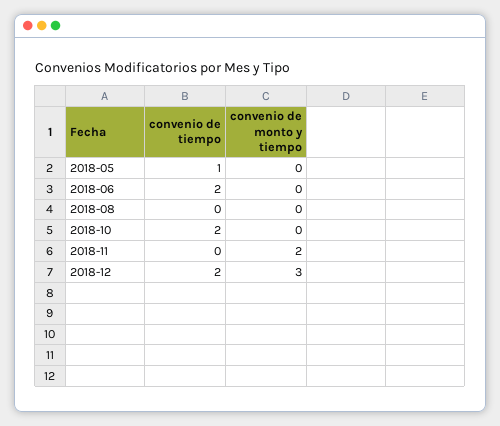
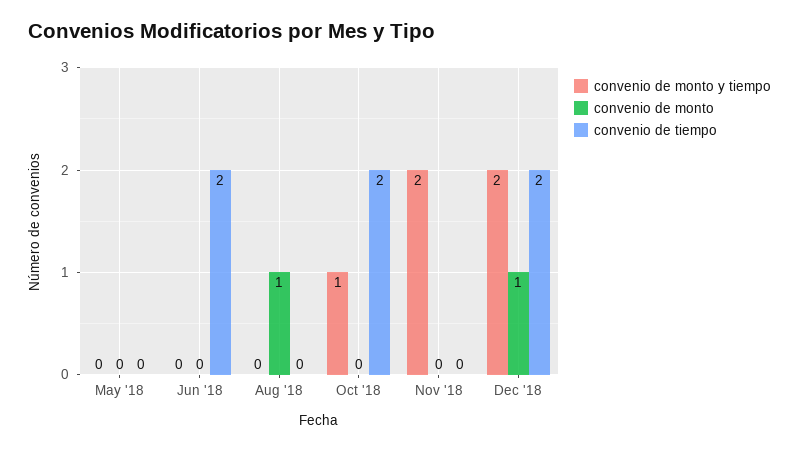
convenio de tiempo, 2018-05: 1 -> 0
convenio de monto y tiempo, 2018-10: 0 -> 1
convenio de monto y tiempo, 2018-12: 3 -> 2
convenio de monto, 2018-05: none -> 0
convenio de monto, 2018-06: none -> 0
convenio de monto, 2018-08: none -> 1
convenio de monto, 2018-10: none -> 0
convenio de monto, 2018-11: none -> 0
convenio de monto, 2018-12: none -> 1

